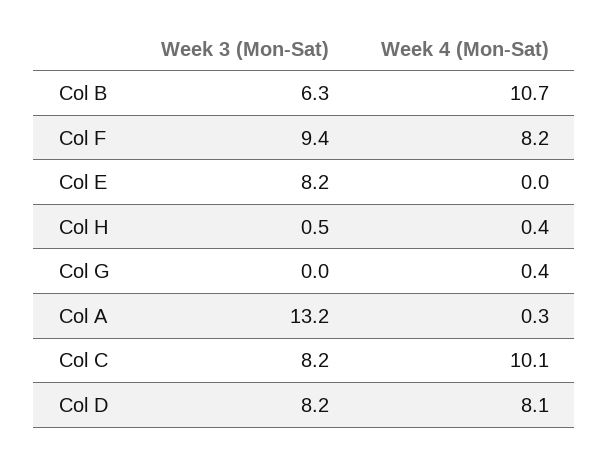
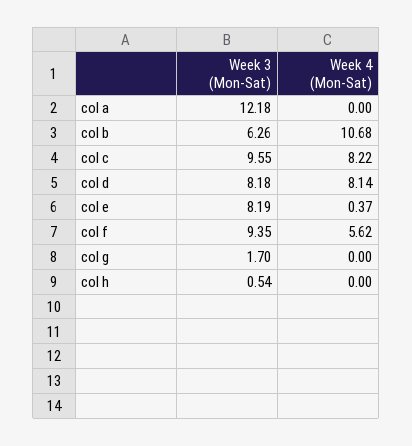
Week 4 (Mon-Sat), Col F: 8.2 -> 5.62
Week 4 (Mon-Sat), Col E: 0 -> 0.37
Week 4 (Mon-Sat), Col H: 0.4 -> 0
Week 3 (Mon-Sat), Col G: 0 -> 1.7
Week 4 (Mon-Sat), Col G: 0.4 -> 0
Week 3 (Mon-Sat), Col A: 13.2 -> 12.18
Week 4 (Mon-Sat), Col A: 0.3 -> 0
Week 3 (Mon-Sat), Col C: 8.2 -> 9.55
Week 4 (Mon-Sat), Col C: 10.1 -> 8.22

